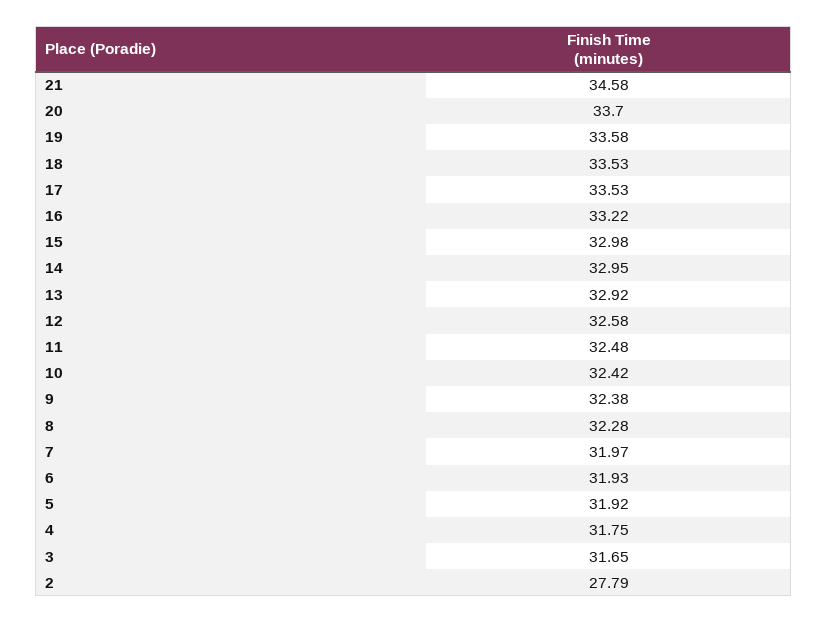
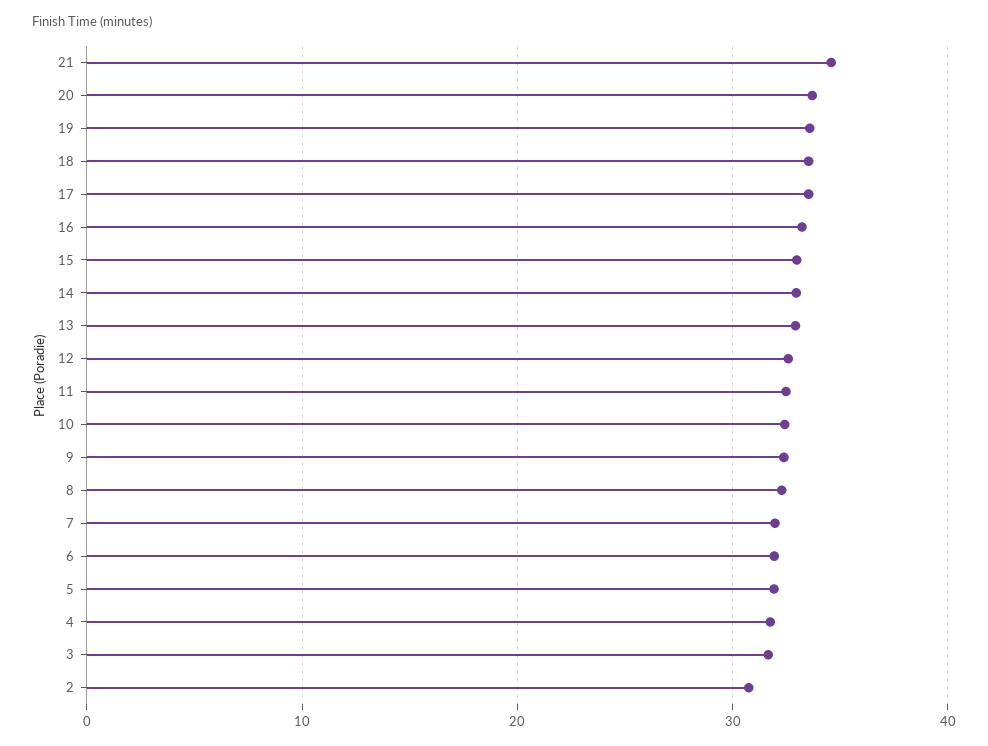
2: 27.79 -> 31

